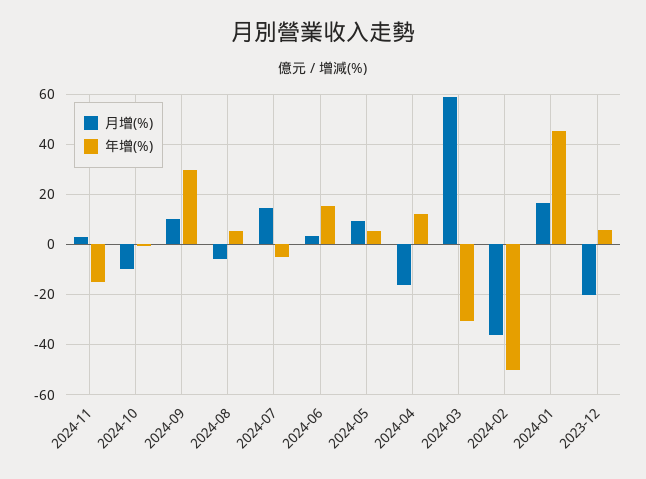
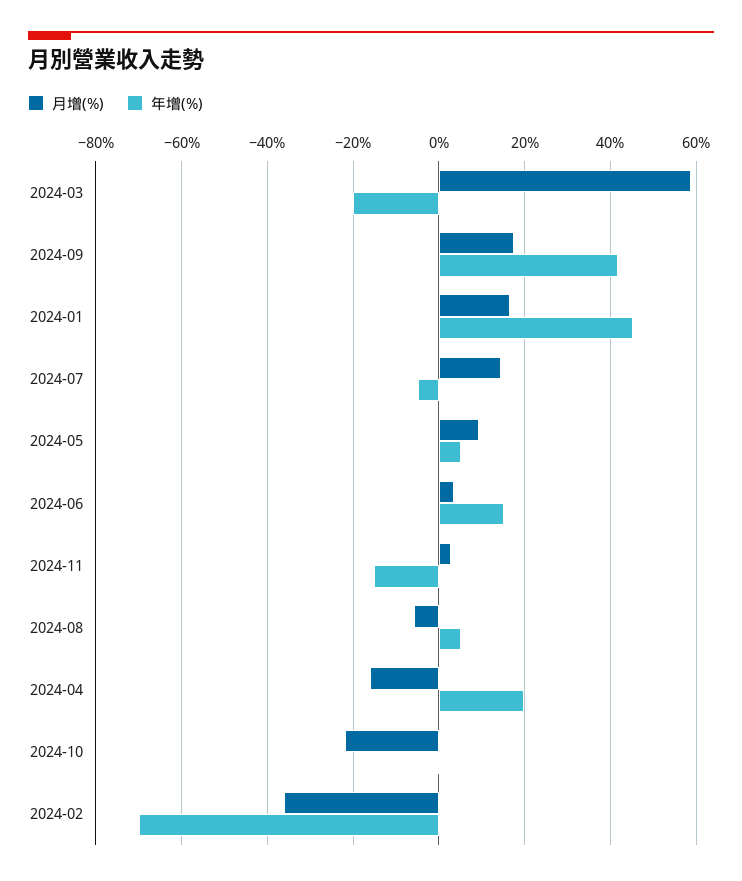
月增(%), 2024-10: -10 -> -22
月增(%), 2024-09: 10 -> 18
年增(%), 2024-09: 30 -> 42
年增(%), 2024-04: 12.5 -> 20
年增(%), 2024-03: -30 -> -20
年增(%), 2024-02: -50 -> -70
月增(%), 2023-12: -20 -> none
年增(%), 2023-12: 5 -> none

